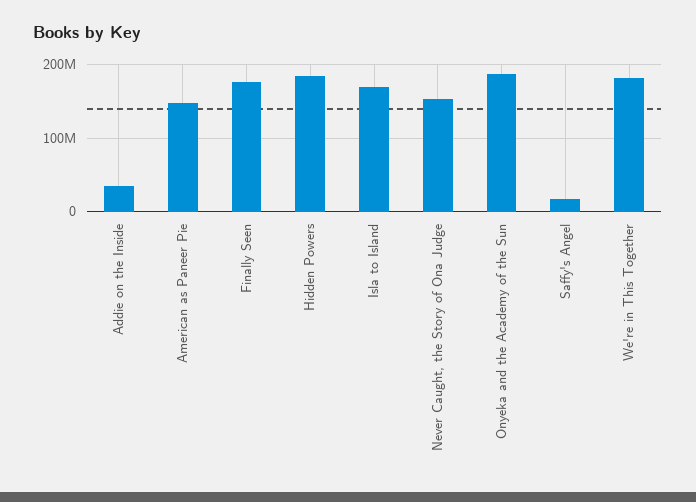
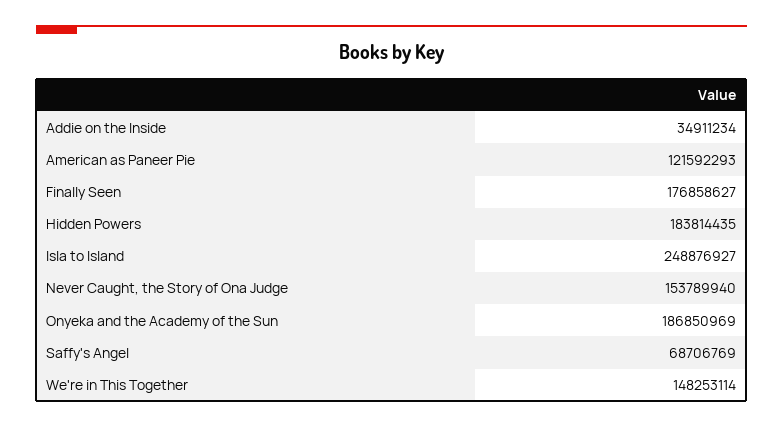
American as Paneer Pie: 150000000 -> 121592293
Isla to Island: 170000000 -> 248876927
Saffy's Angel: 20000000 -> 68706769
We're in This Together: 180000000 -> 148253114

